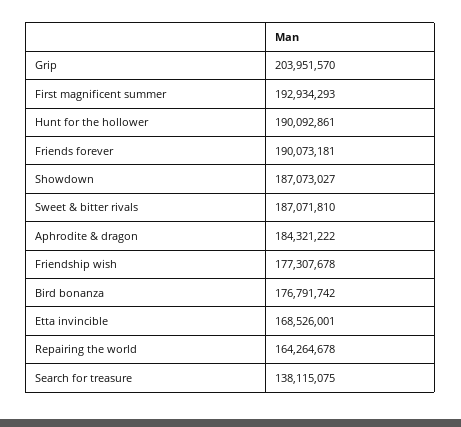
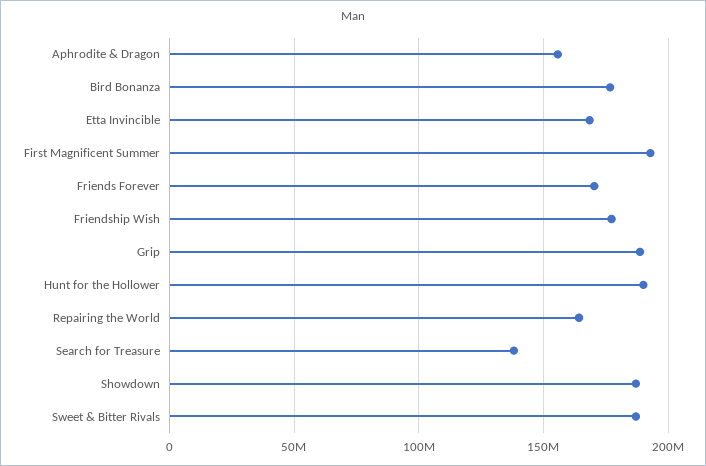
Grip: 203951570 -> 190000000
Friends forever: 190073181 -> 170000000
Aphrodite & dragon: 184321222 -> 155000000

